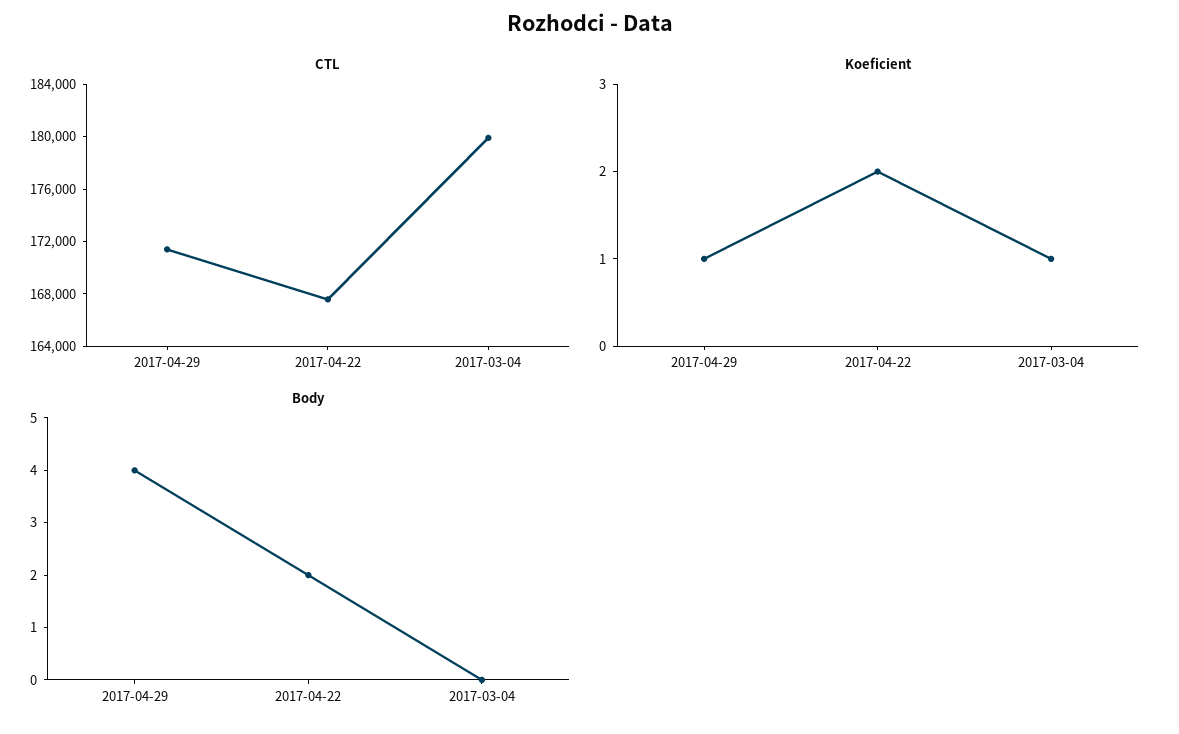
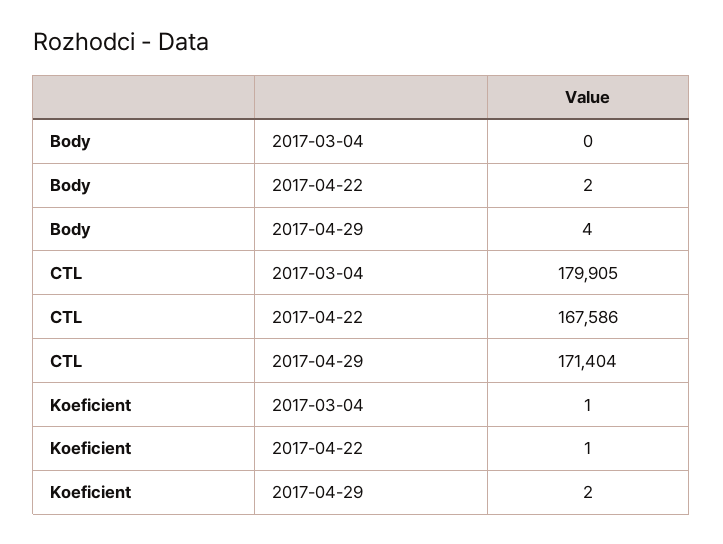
Koeficient, 2017-04-29: 1 -> 2
Koeficient, 2017-04-22: 2 -> 1

